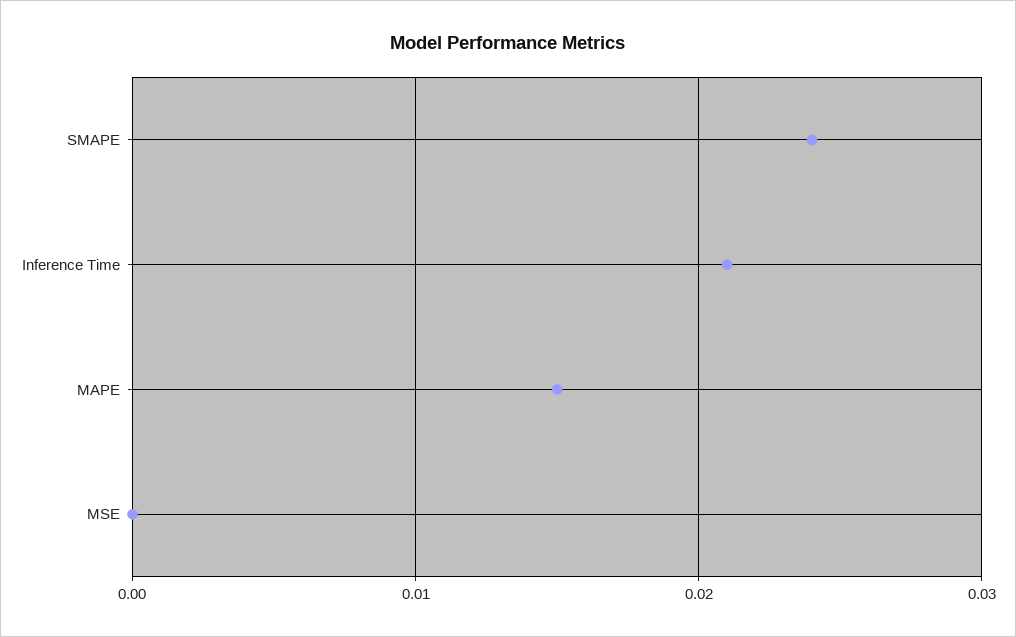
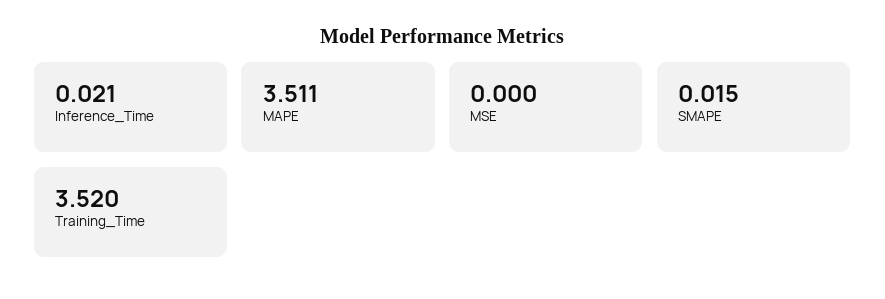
SMAPE: 0.024 -> 0.015
MAPE: 0.015 -> 3.511
Training_Time: none -> 3.52

